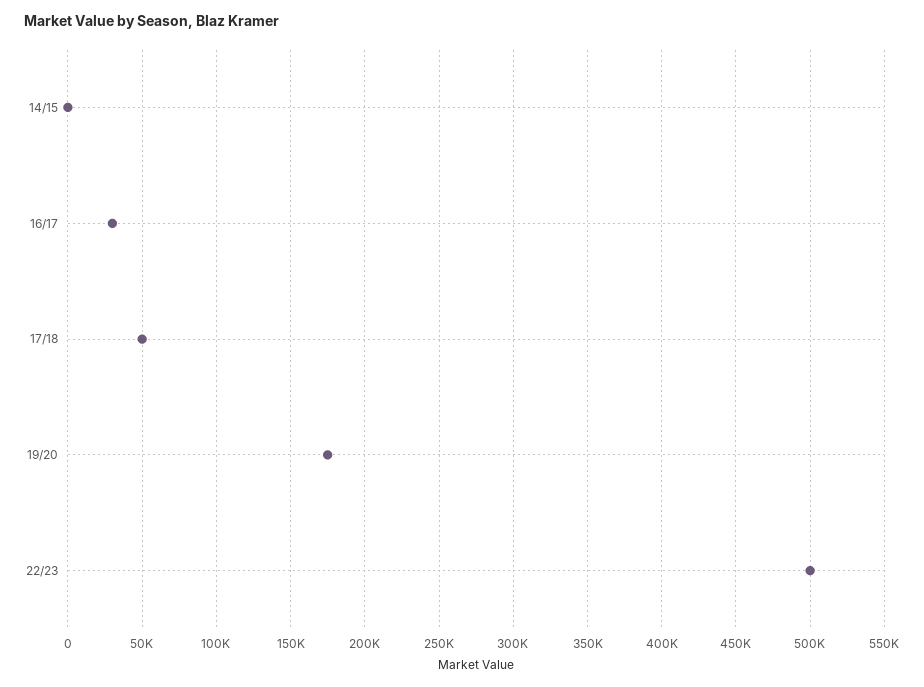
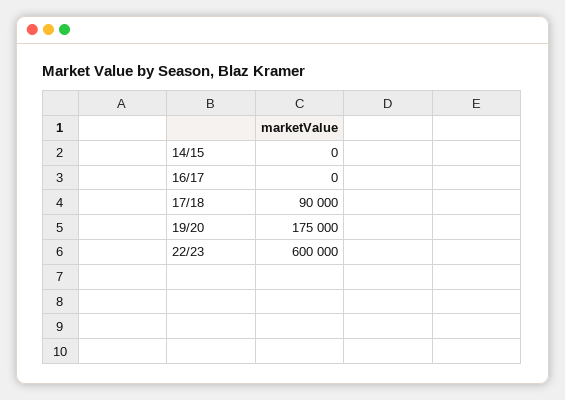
16/17: 30000 -> 0
17/18: 50000 -> 90000
22/23: 500000 -> 600000

